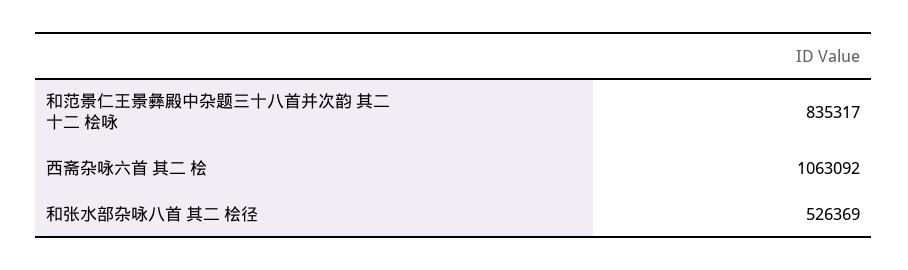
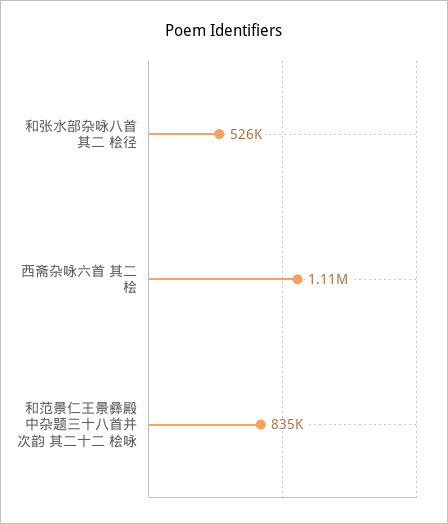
西斋杂咏六首 其二 桧: 1063092 -> 1110000

